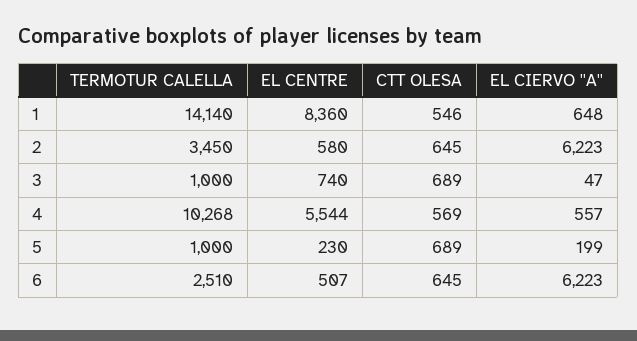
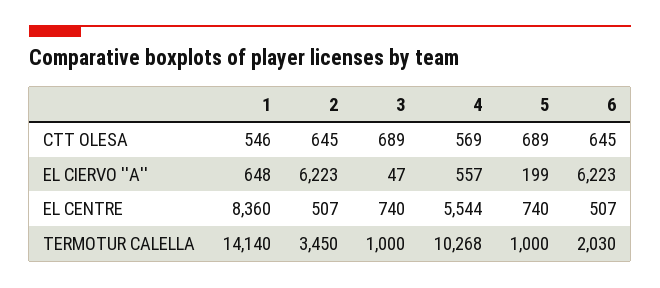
EL CENTRE, 2: 580 -> 507
EL CENTRE, 5: 230 -> 740
TERMOTUR CALELLA, 6: 2510 -> 2030

